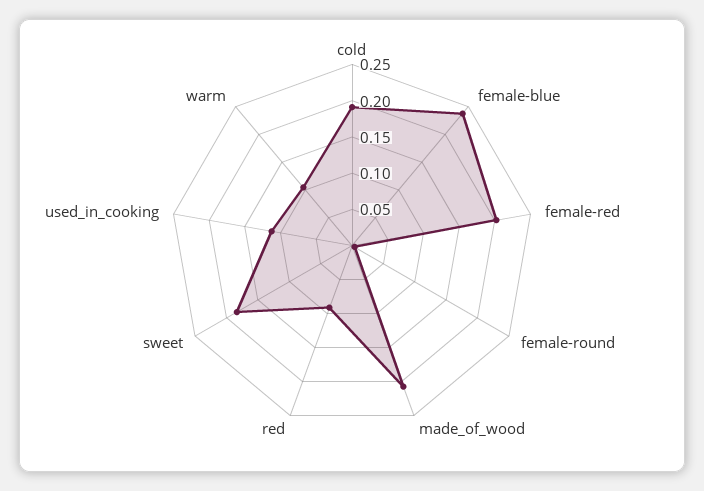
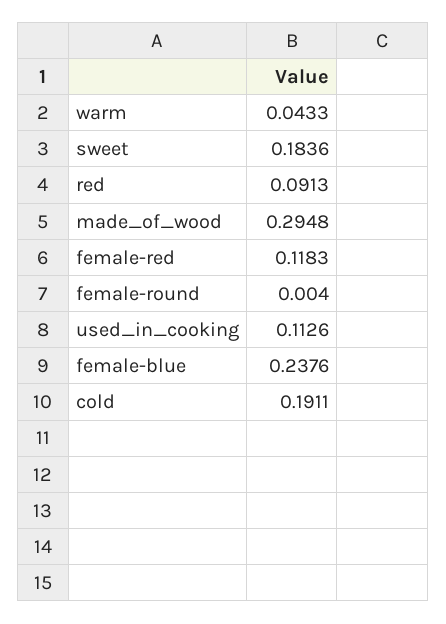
female-red: 0.2 -> 0.1183
made_of_wood: 0.2 -> 0.2948
warm: 0.1 -> 0.0433

